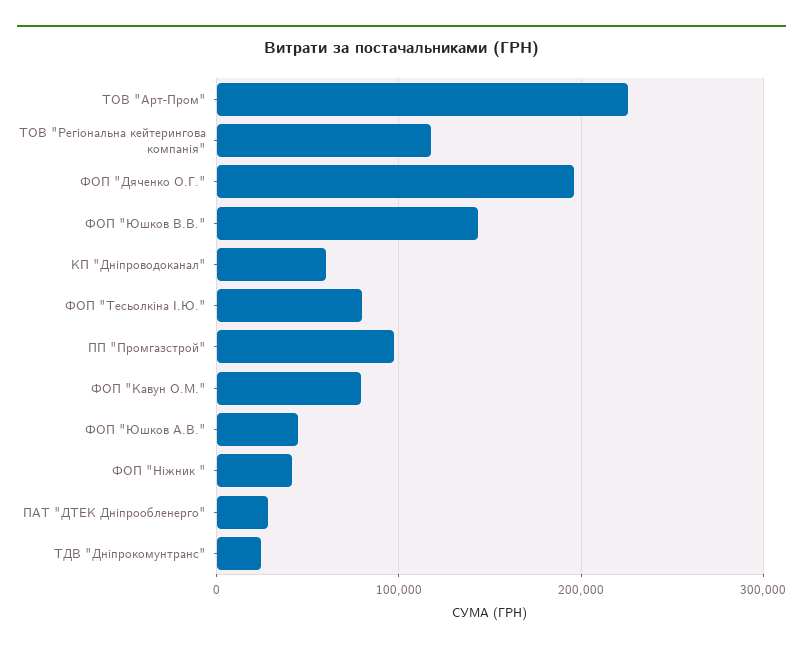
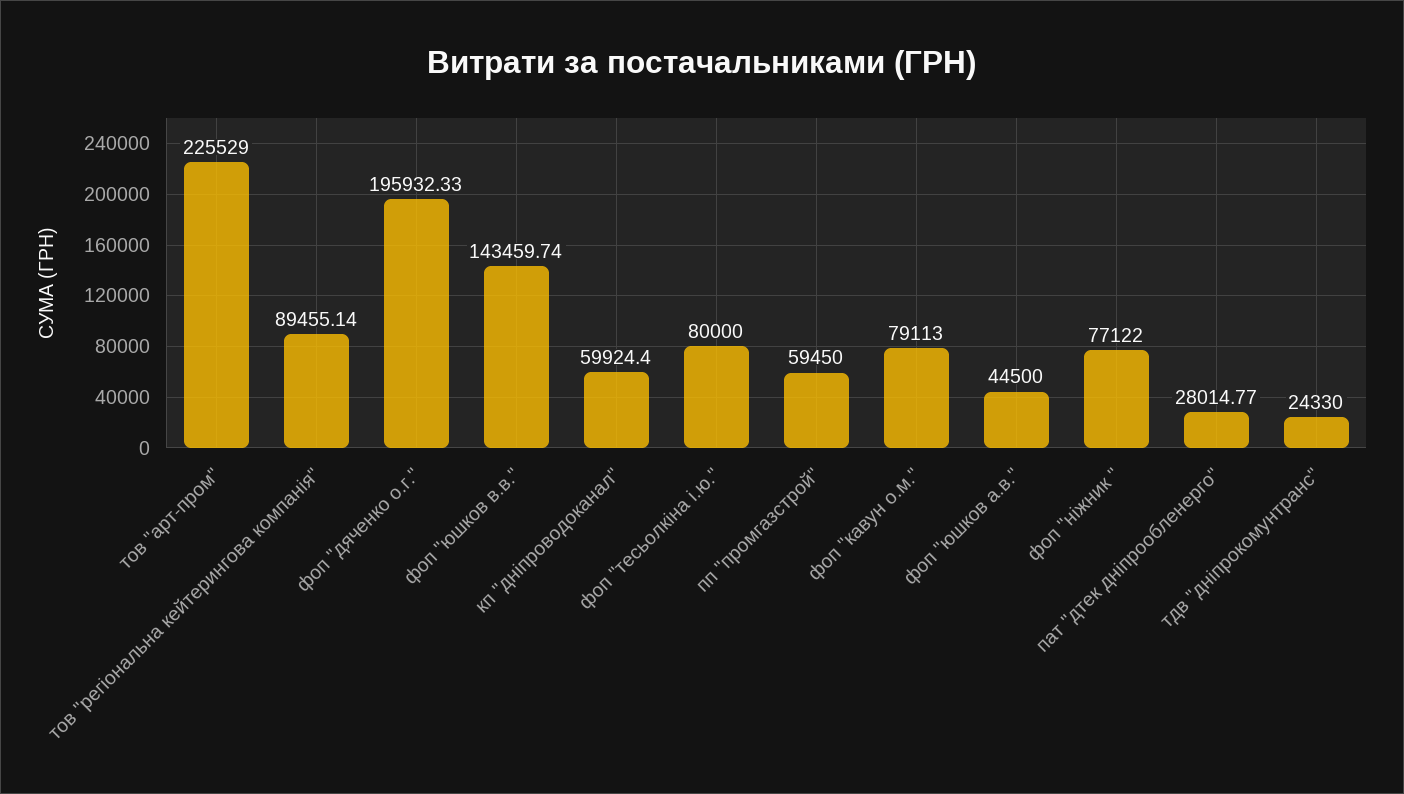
ТОВ "Регіональна кейтерингова компанія": 120000 -> 89455.14
ПП "Промгазстрой": 100000 -> 59450
ФОП "Ніжник ": 40000 -> 77122

